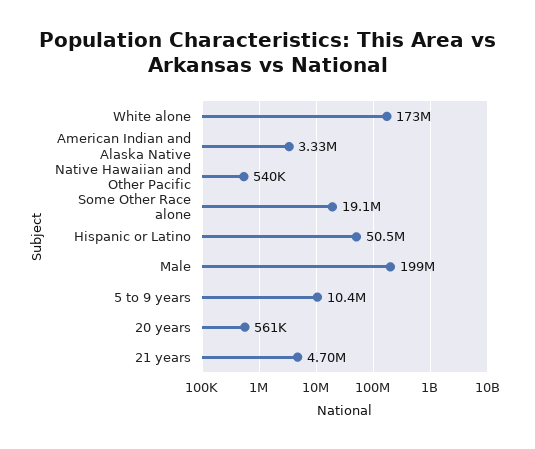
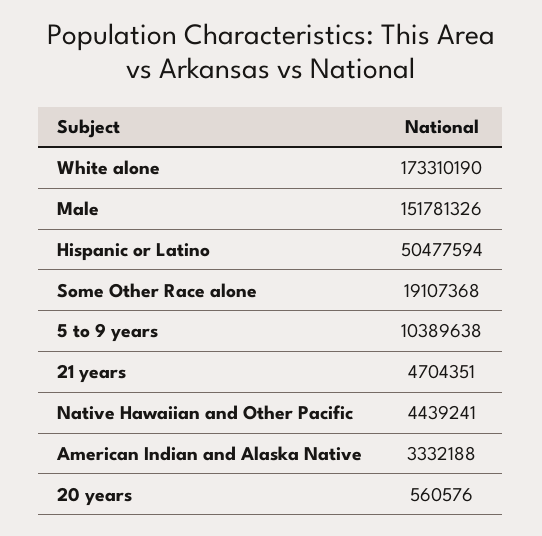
Native Hawaiian and Other Pacific: 540000 -> 4439241
Male: 199000000 -> 151781326

